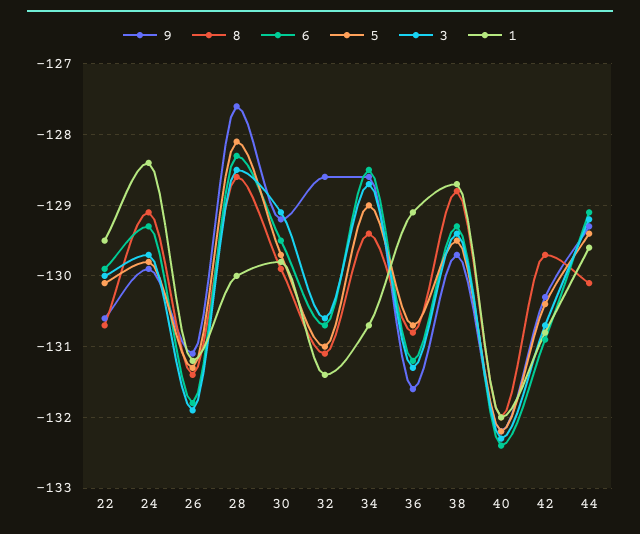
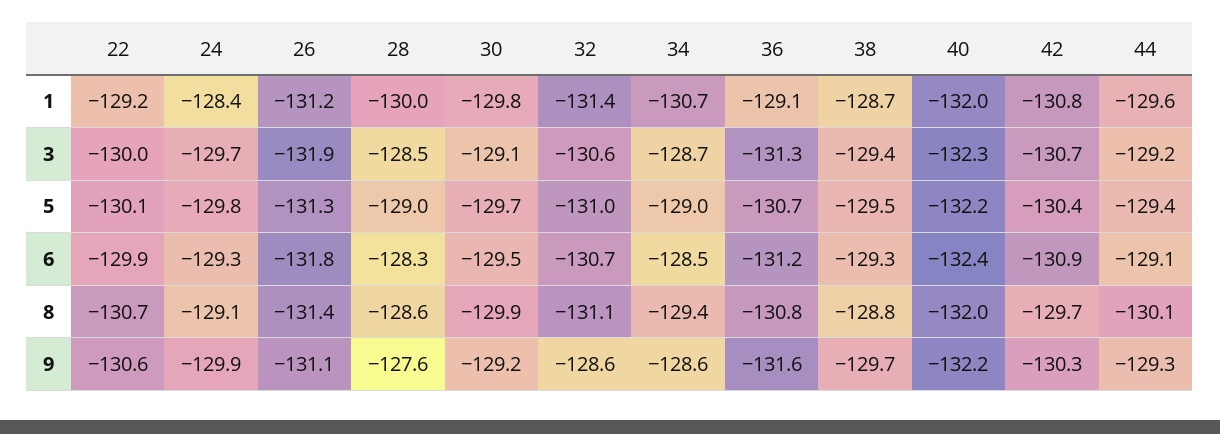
1, 22: -129.5 -> -129.2
5, 28: -128.1 -> -129

